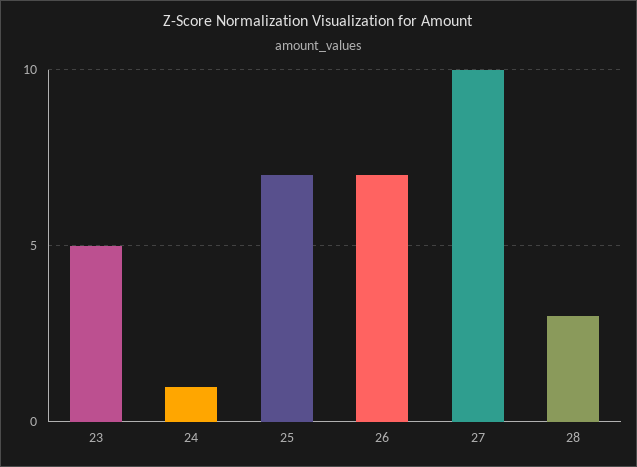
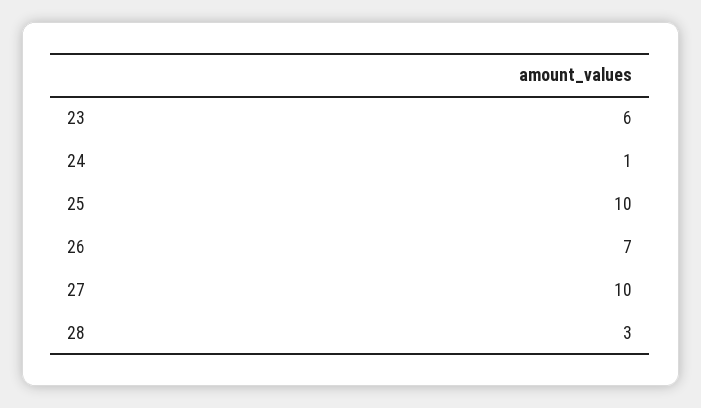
23: 5 -> 6
25: 7 -> 10

